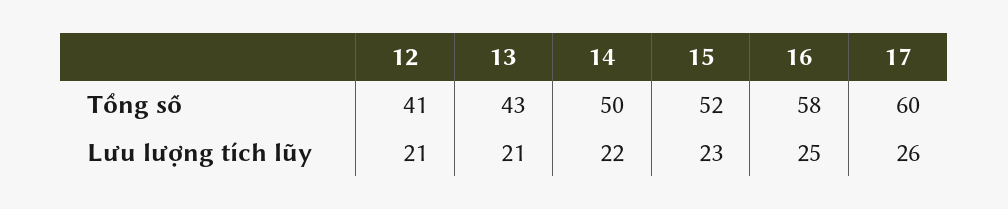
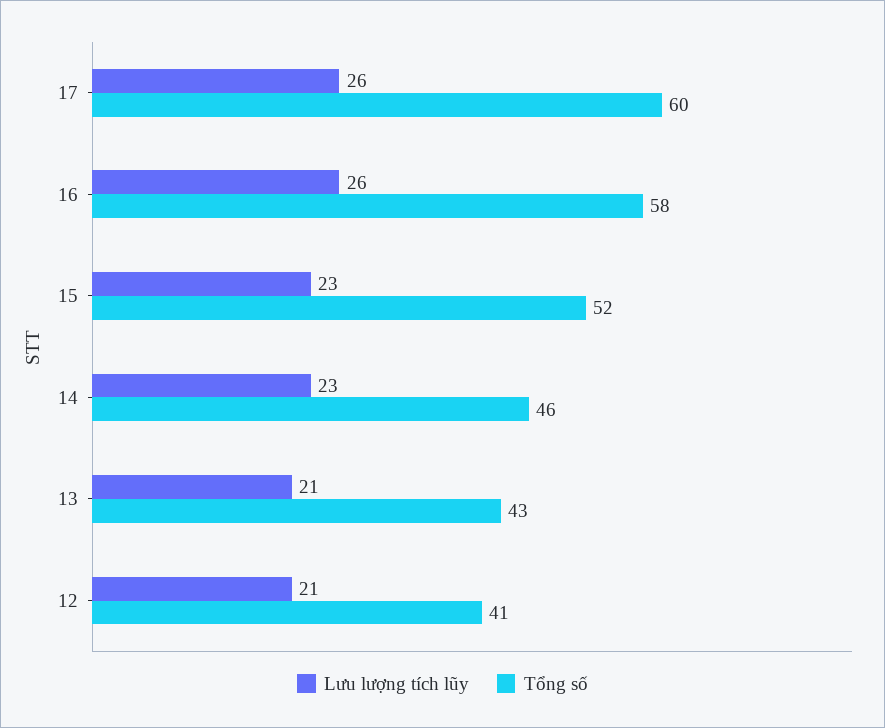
Tổng số, 14: 50 -> 46
Lưu lượng tích lũy, 14: 22 -> 23
Lưu lượng tích lũy, 16: 25 -> 26

